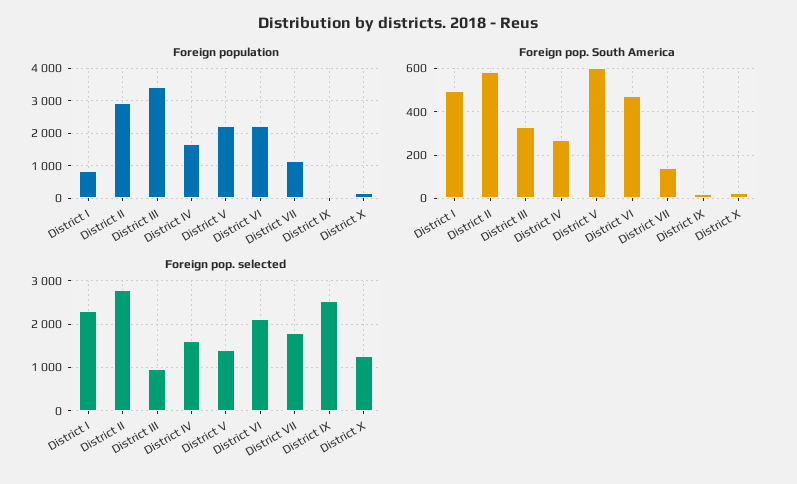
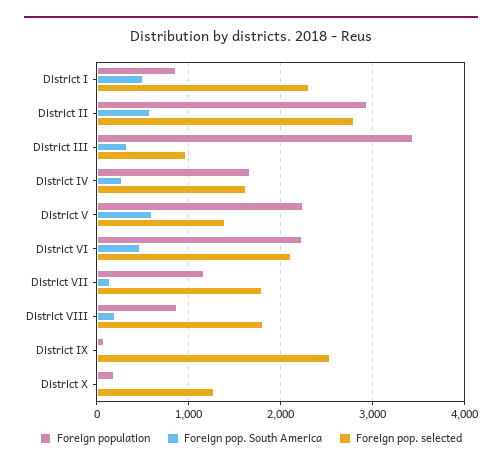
Foreign population, District VIII: none -> 900
Foreign pop. South America, District VIII: none -> 200
Foreign pop. selected, District VIII: none -> 1800

